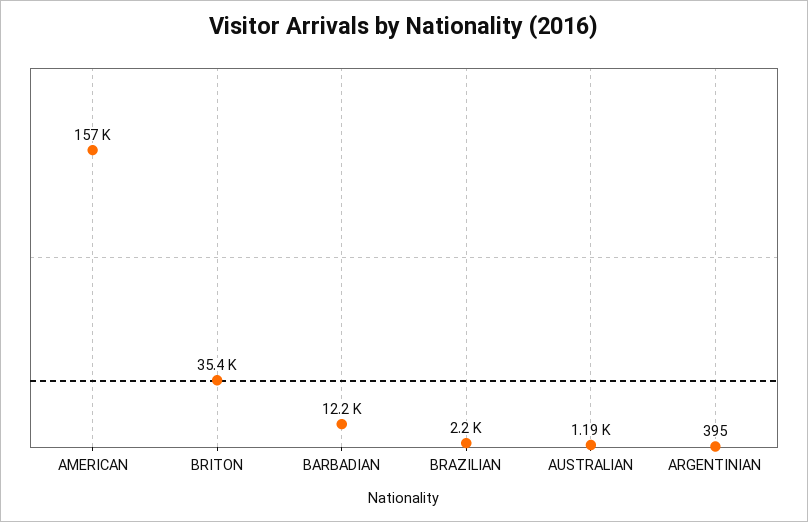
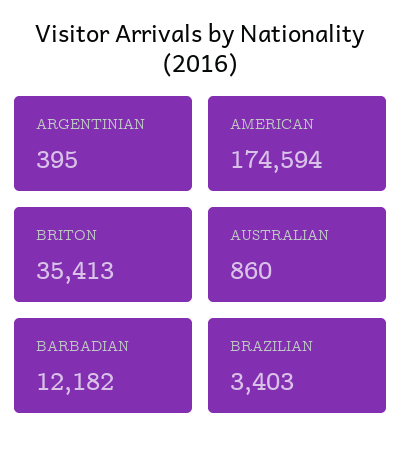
AMERICAN: 157000 -> 174594
BRAZILIAN: 2200 -> 3403
AUSTRALIAN: 1190 -> 860

